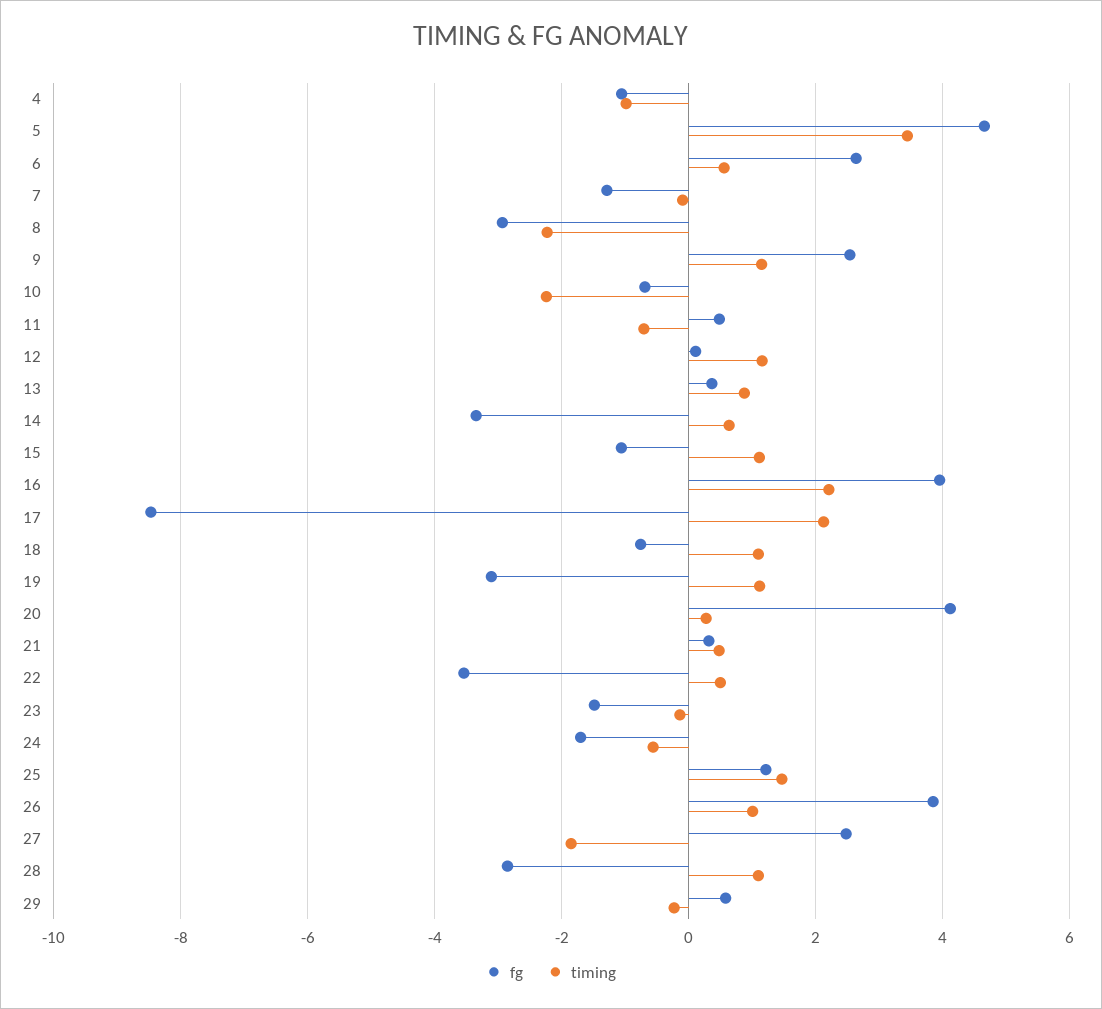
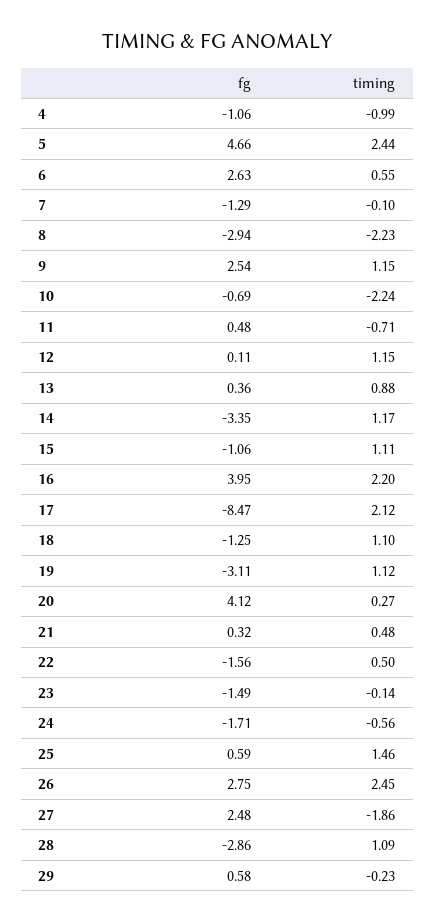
timing, 5: 3.4 -> 2.44
timing, 14: 0.6 -> 1.17
fg, 18: -0.8 -> -1.25
fg, 22: -3.6 -> -1.56
fg, 25: 1.2 -> 0.59
fg, 26: 3.8 -> 2.75
timing, 26: 1 -> 2.45

